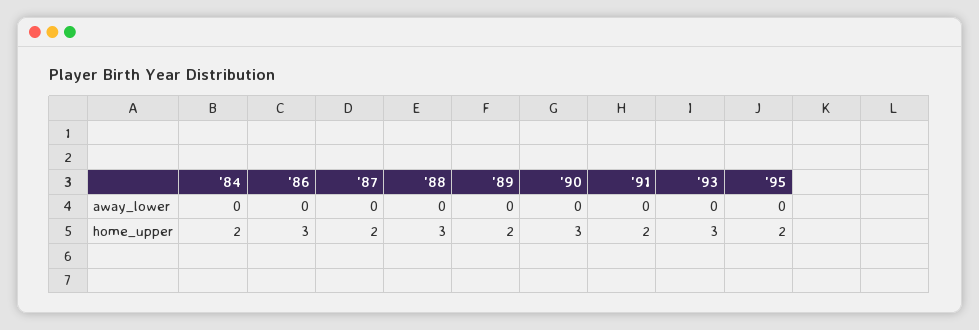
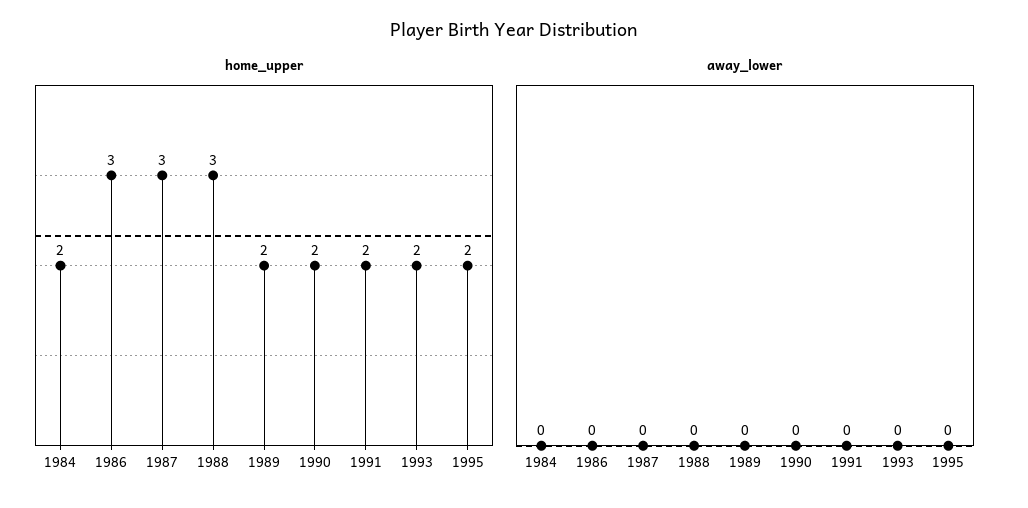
home_upper, '87: 2 -> 3
home_upper, '90: 3 -> 2
home_upper, '93: 3 -> 2

